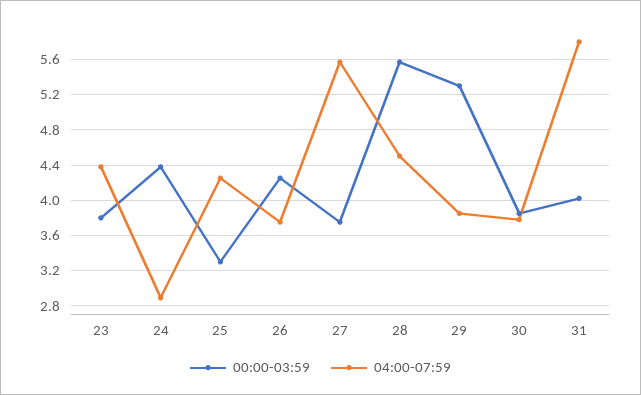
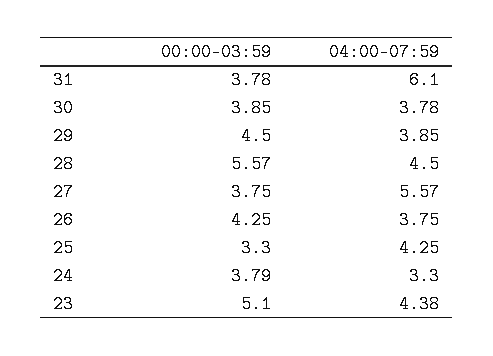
00:00-03:59, 23: 3.8 -> 5.1
00:00-03:59, 24: 4.4 -> 3.79
04:00-07:59, 24: 2.9 -> 3.3
00:00-03:59, 29: 5.3 -> 4.5
00:00-03:59, 31: 4 -> 3.78
04:00-07:59, 31: 5.8 -> 6.1

